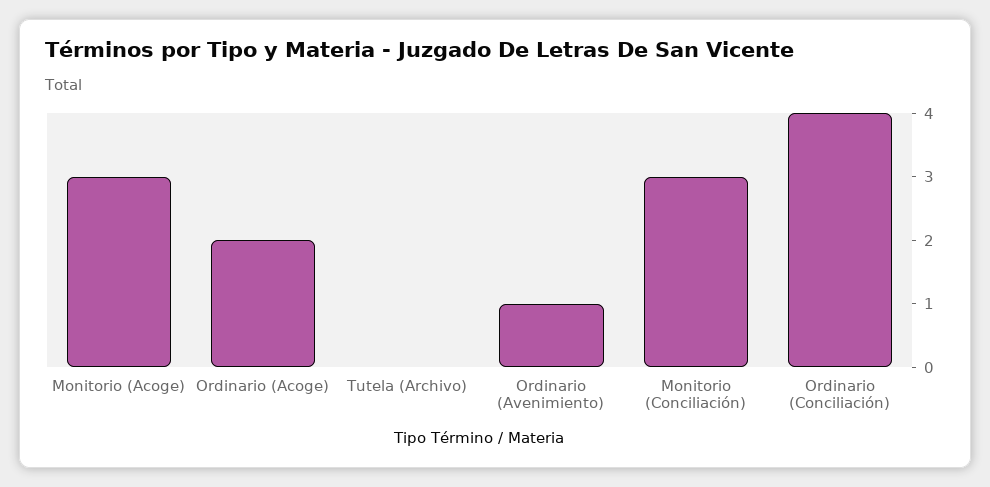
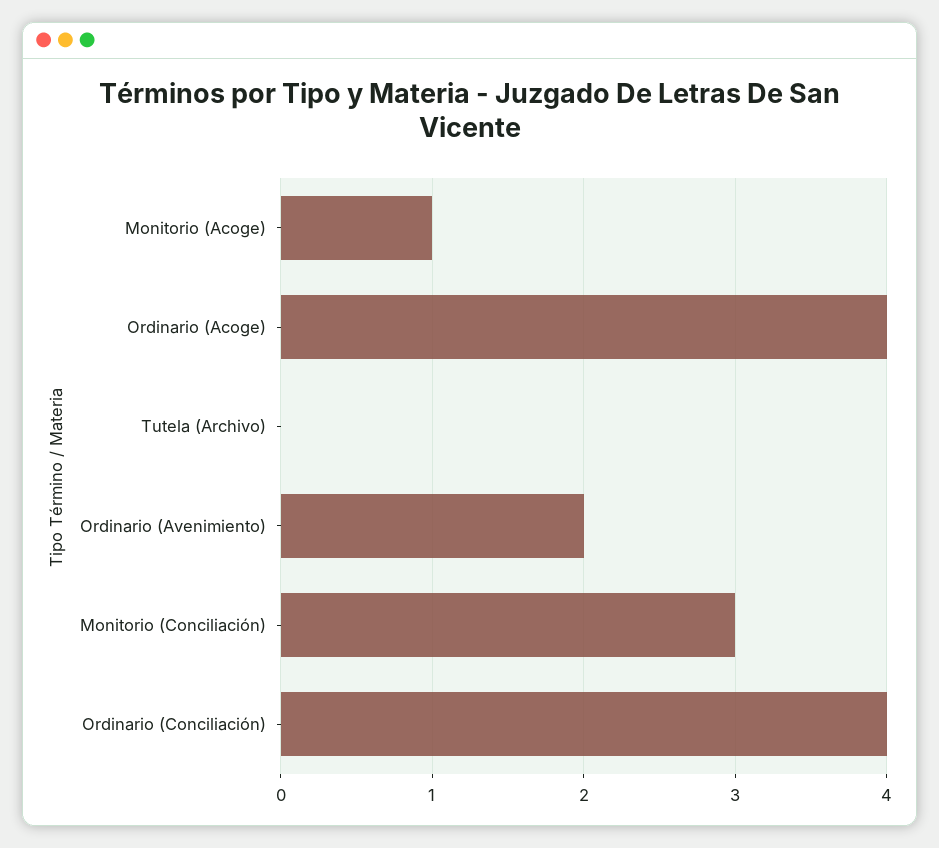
Monitorio (Acoge): 3 -> 1
Ordinario (Acoge): 2 -> 4
Ordinario (Avenimiento): 1 -> 2

